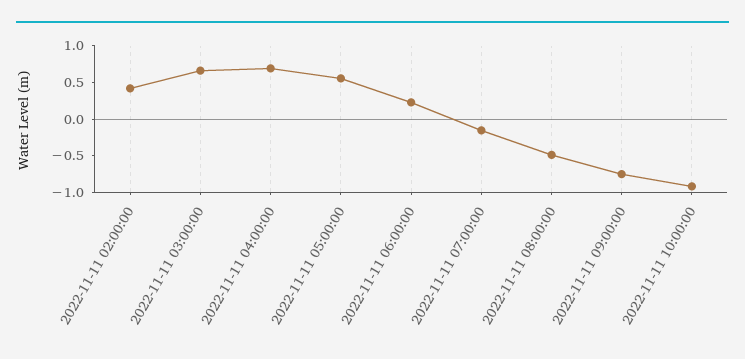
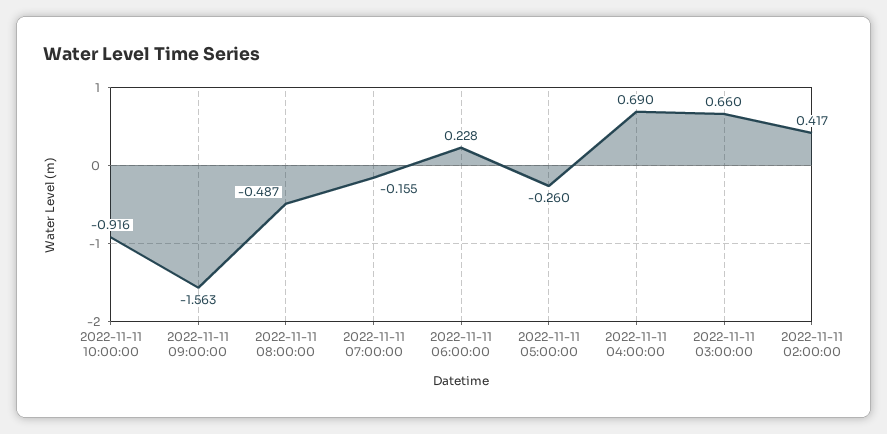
2022-11-11 05:00:00: 0.5 -> -0.26
2022-11-11 09:00:00: -0.75 -> -1.563

